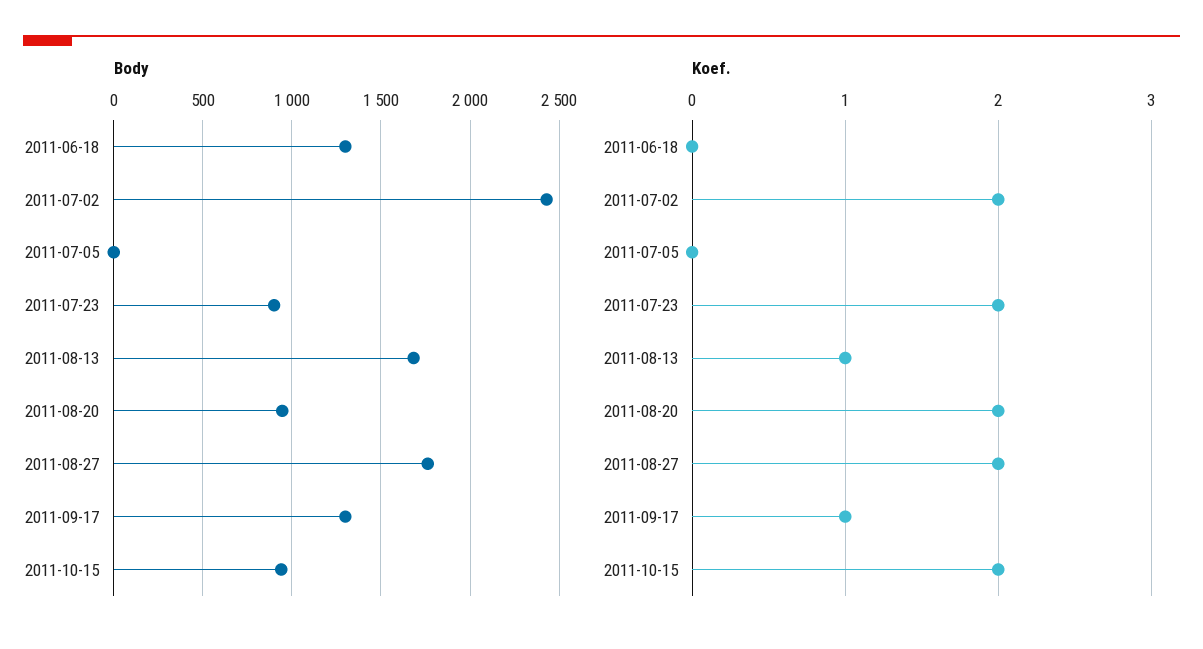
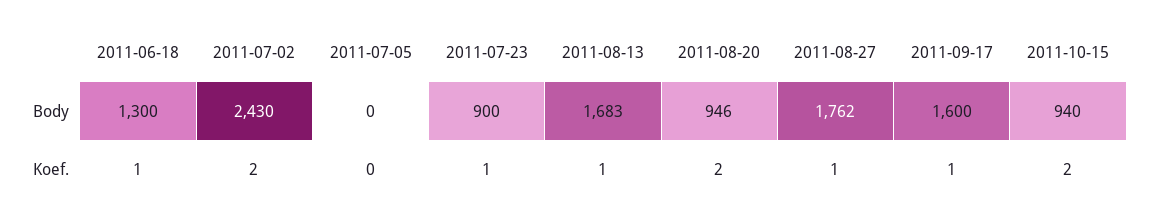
Body, 2011-09-17: 1300 -> 1600
Koef., 2011-06-18: 0 -> 1
Koef., 2011-07-23: 2 -> 1
Koef., 2011-08-27: 2 -> 1

